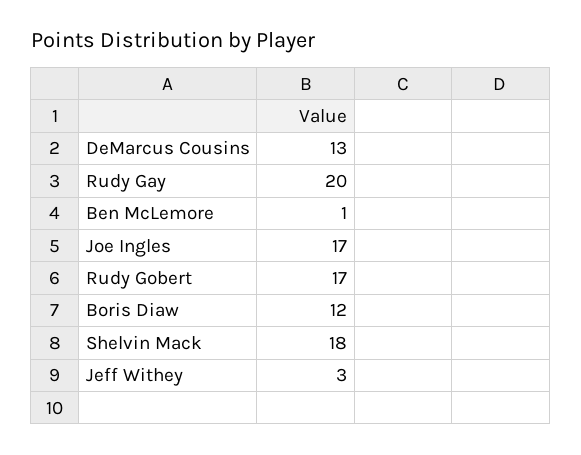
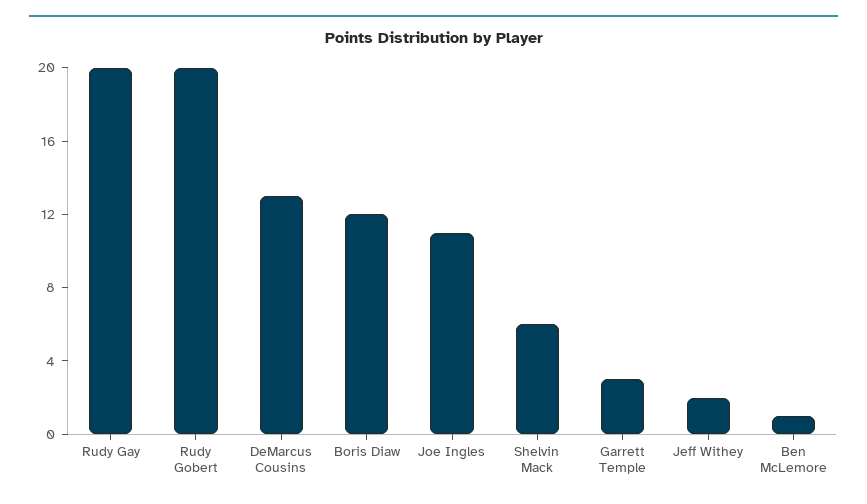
Joe Ingles: 17 -> 11
Rudy Gobert: 17 -> 20
Shelvin Mack: 18 -> 6
Jeff Withey: 3 -> 2
Garrett Temple: none -> 3

